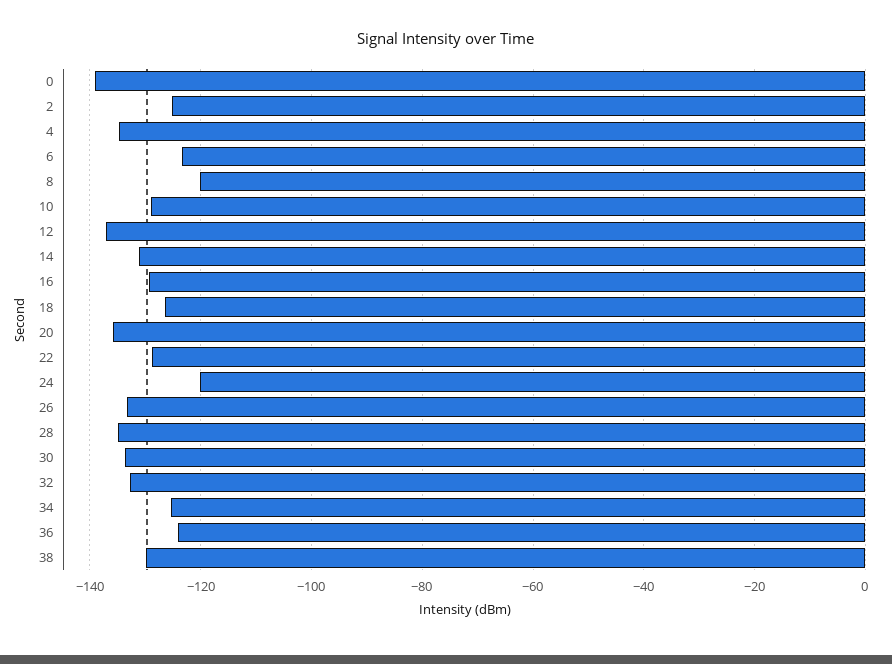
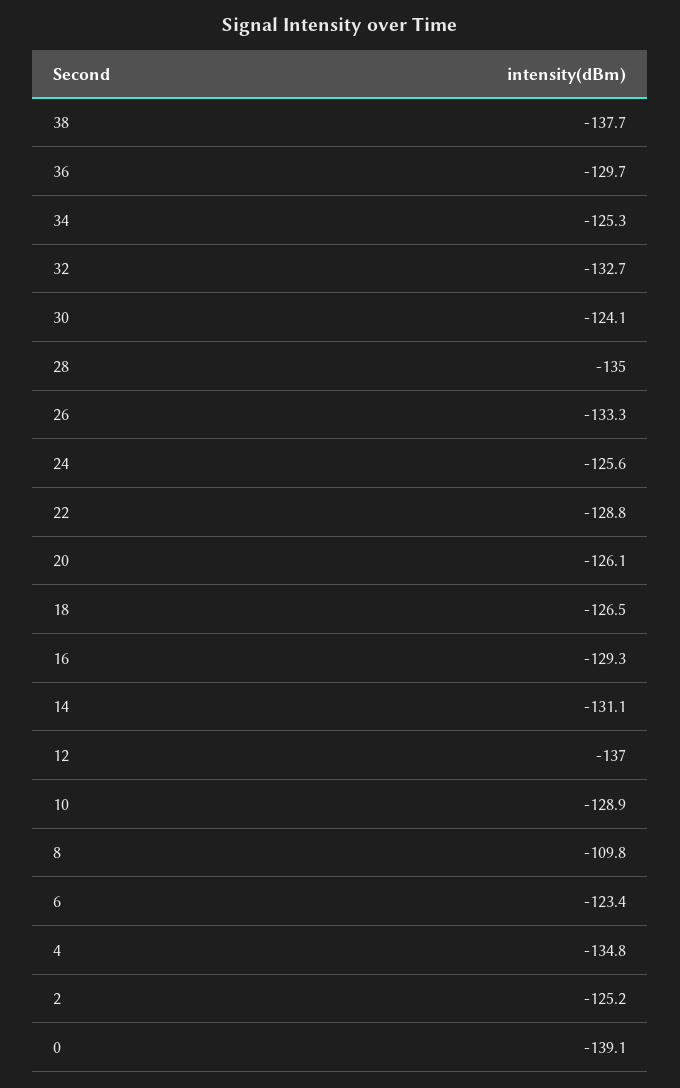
8: -120 -> -109.8
20: -136 -> -126.1
24: -120 -> -125.6
30: -134 -> -124.1
36: -124 -> -129.7
38: -130 -> -137.7

